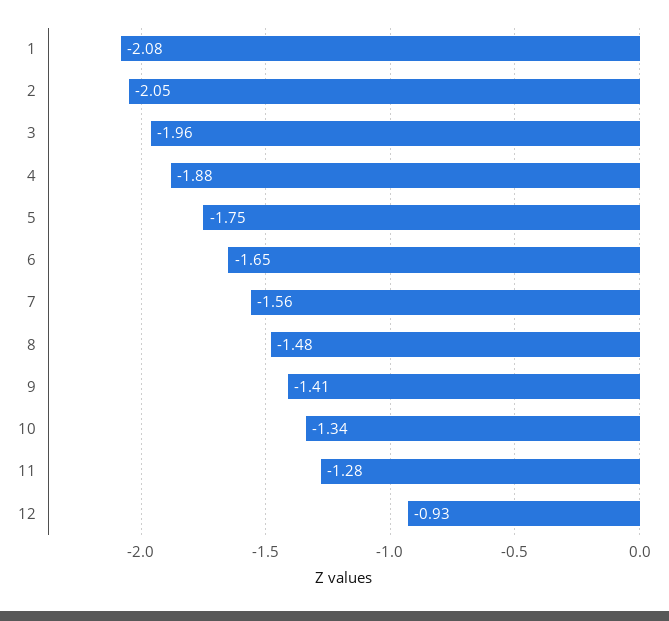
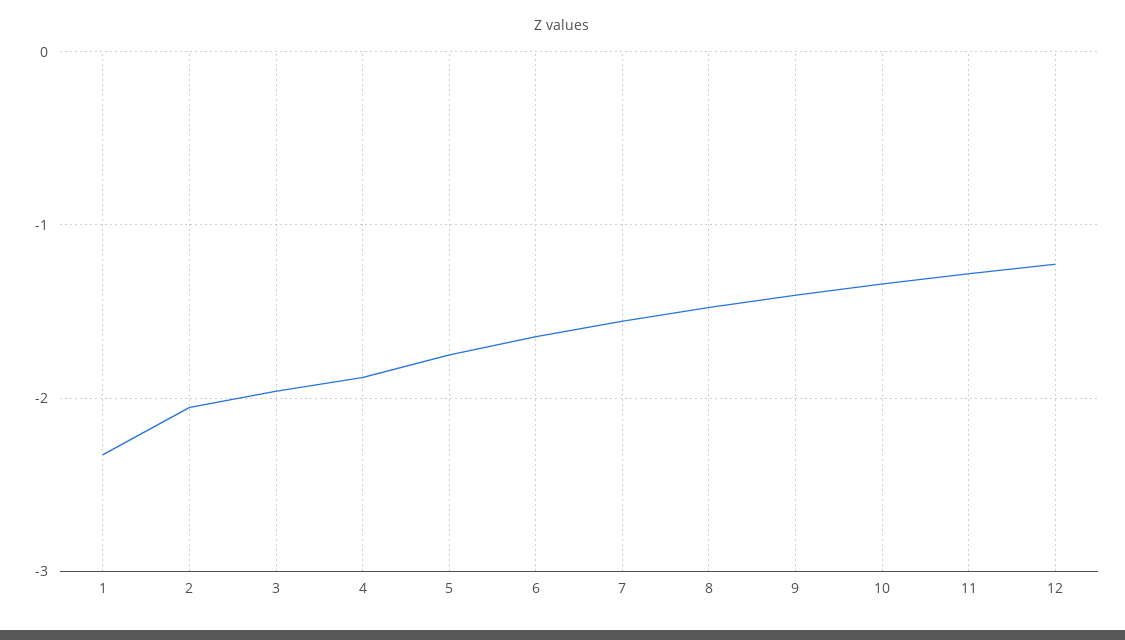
1: -2.08 -> -2.3
12: -0.93 -> -1.2

